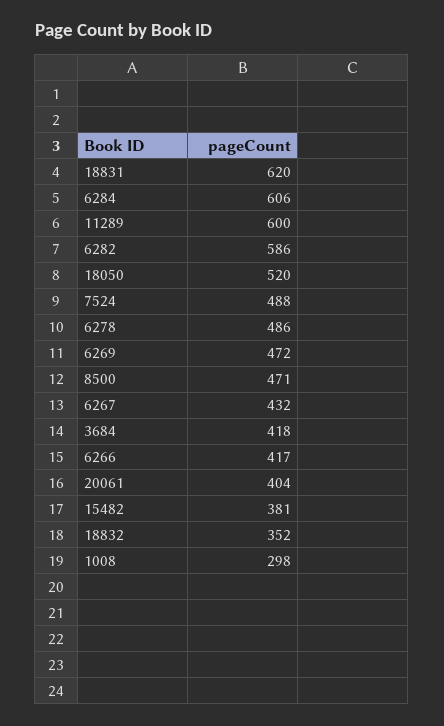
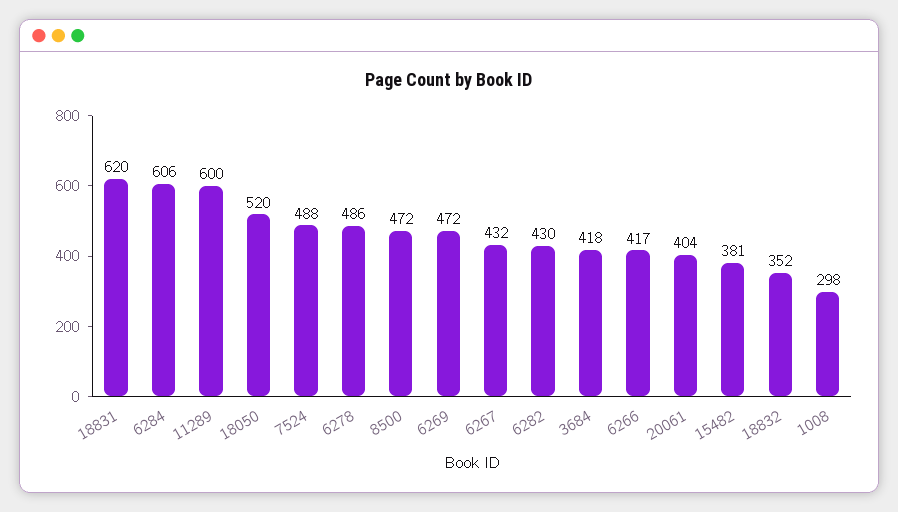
6282: 586 -> 430
8500: 471 -> 472

